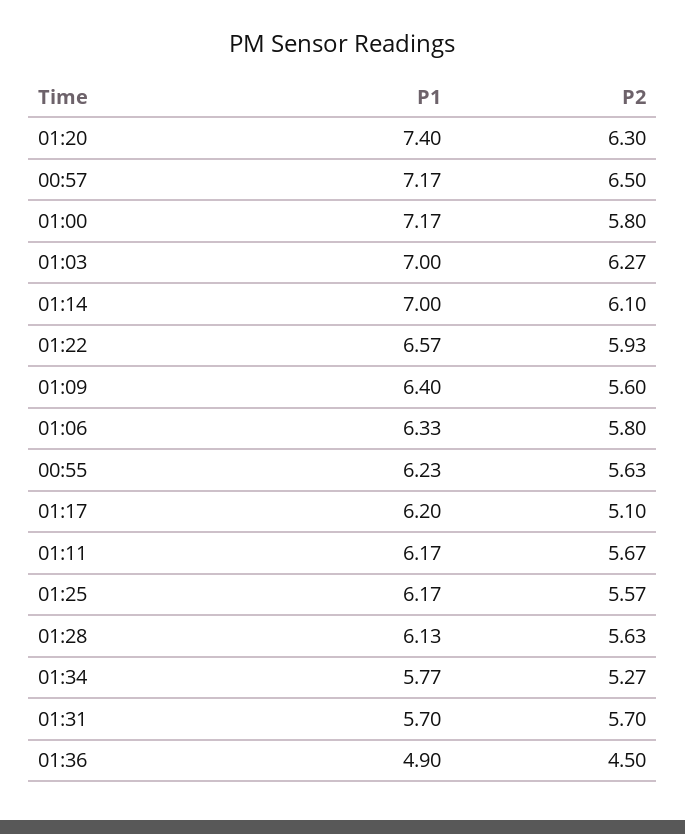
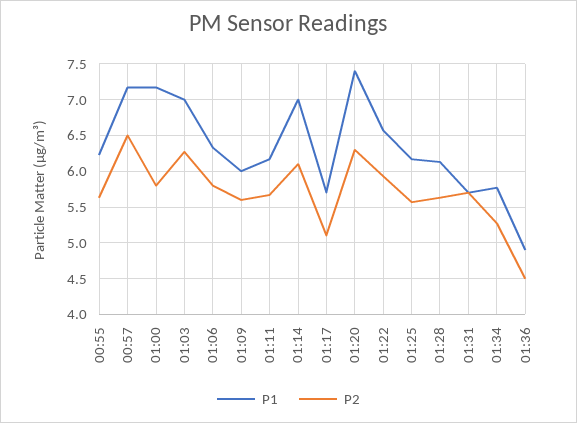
P1, 01:09: 6.4 -> 6
P1, 01:17: 6.2 -> 5.7

